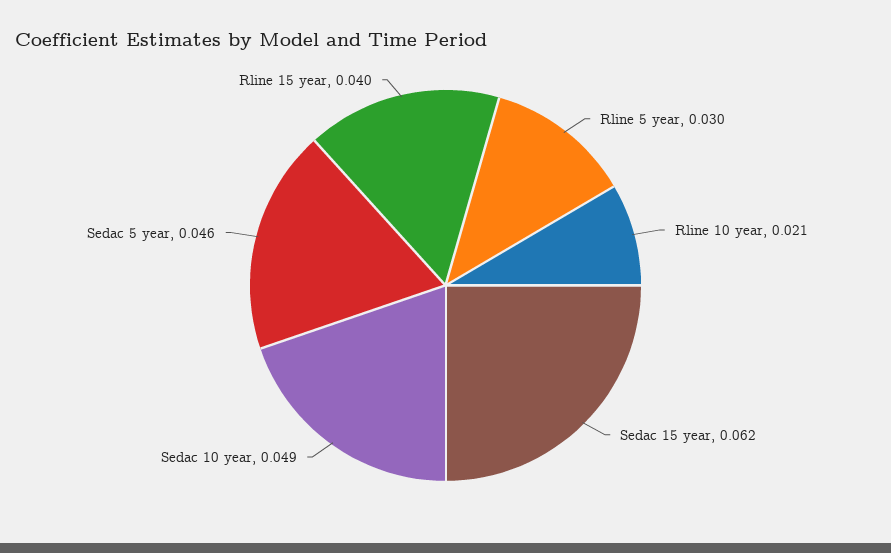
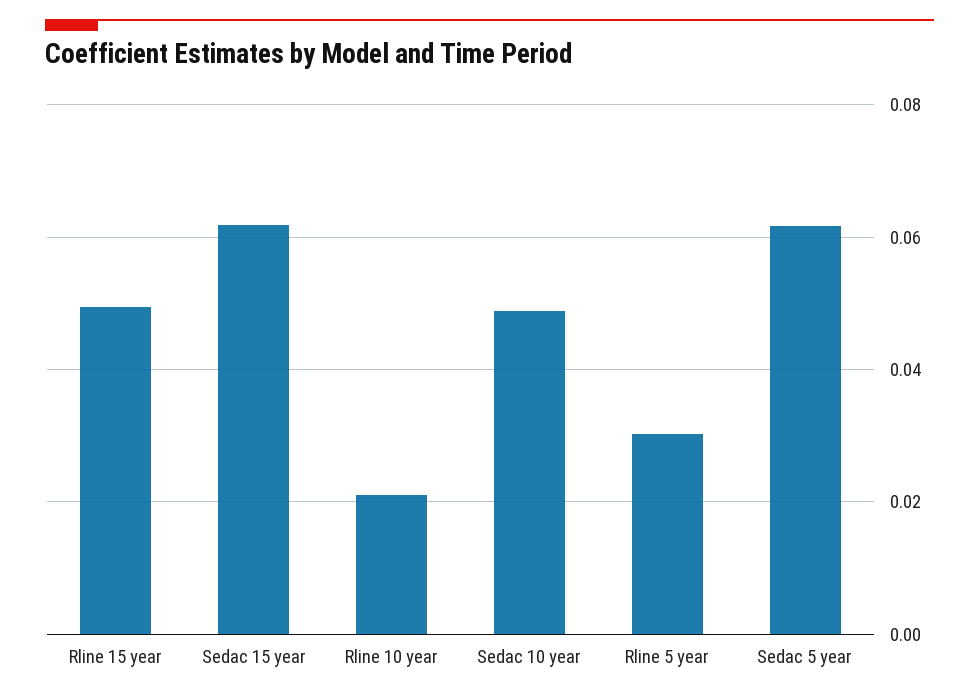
Sedac 5 year: 0.046 -> 0.062
Rline 15 year: 0.04 -> 0.05

